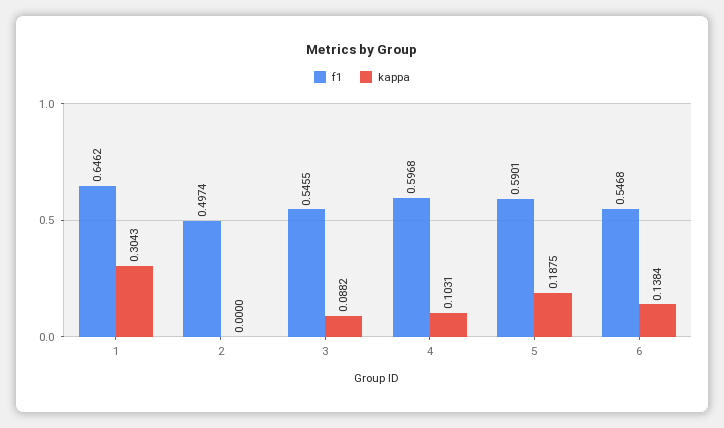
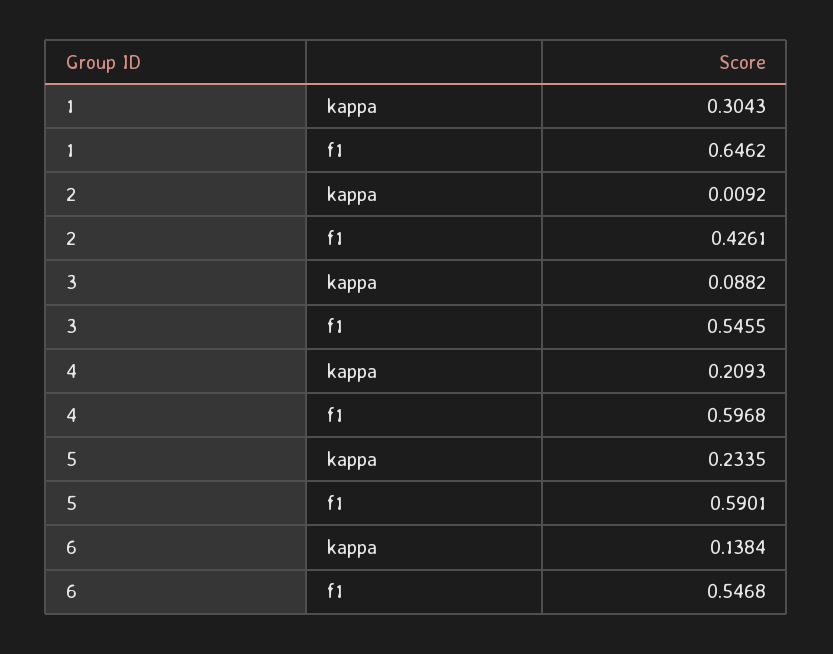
f1, 2: 0.4974 -> 0.4261
kappa, 2: 0 -> 0.0092
kappa, 4: 0.1031 -> 0.2093
kappa, 5: 0.1875 -> 0.2335

